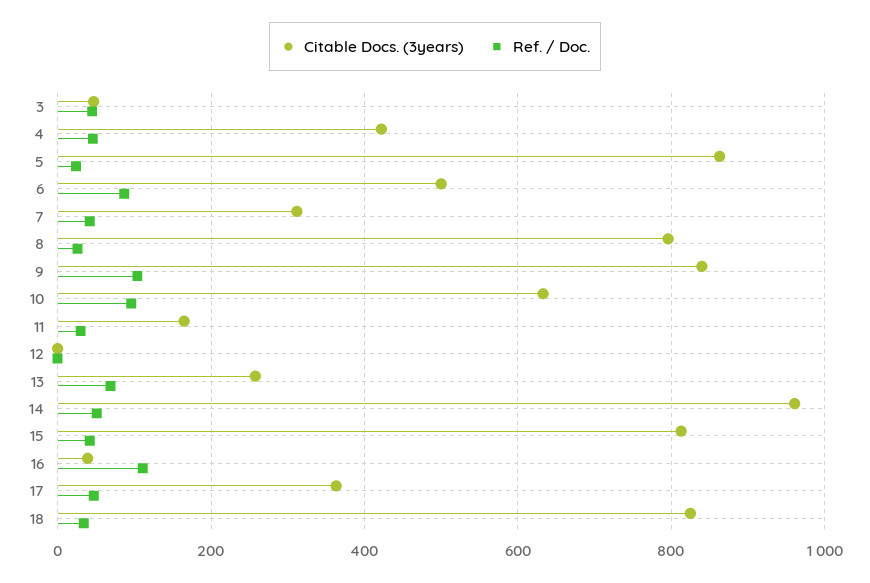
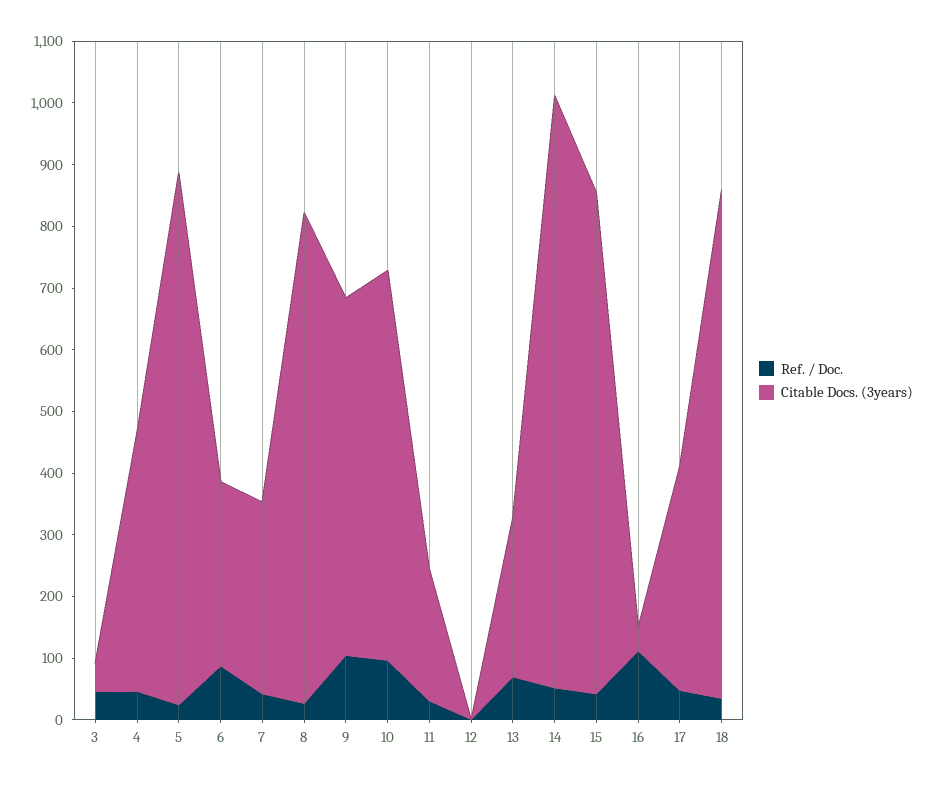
Citable Docs. (3years), 6: 500 -> 300
Citable Docs. (3years), 9: 840 -> 580
Citable Docs. (3years), 11: 160 -> 220

